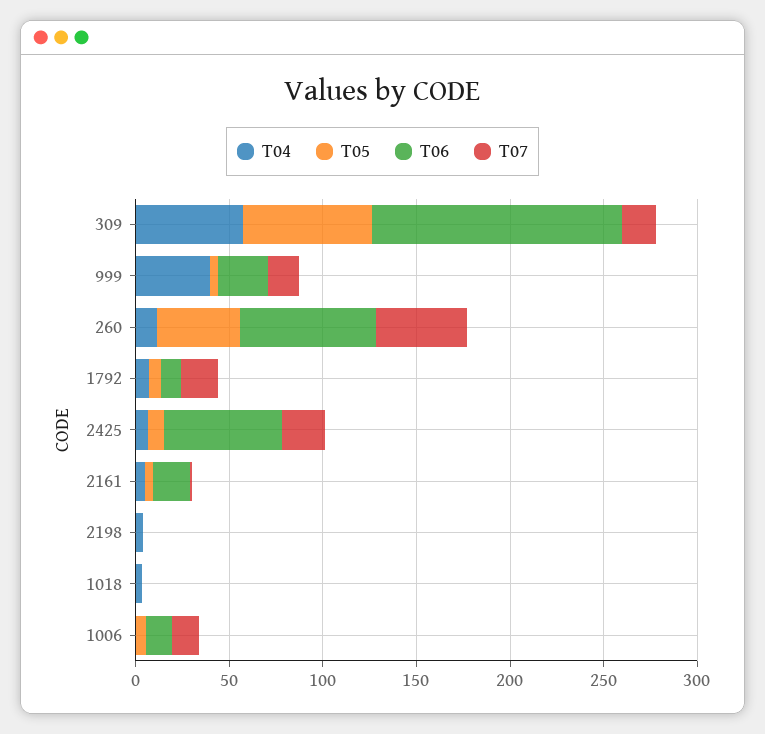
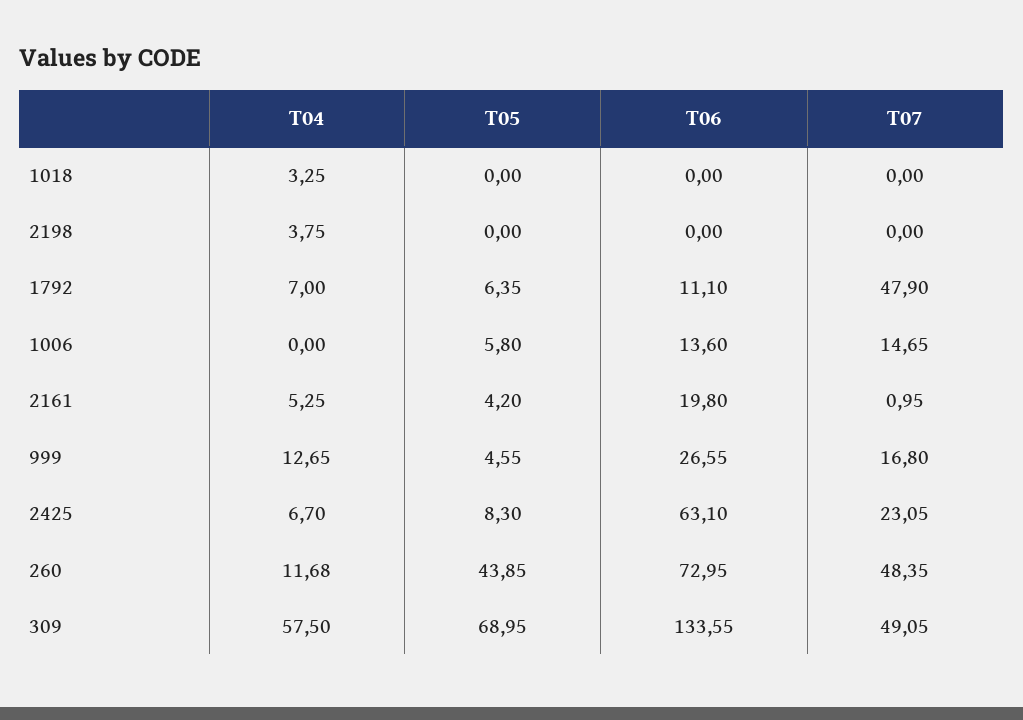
T07, 309: 20 -> 49.05
T04, 999: 40 -> 12.65
T07, 1792: 20 -> 47.9

